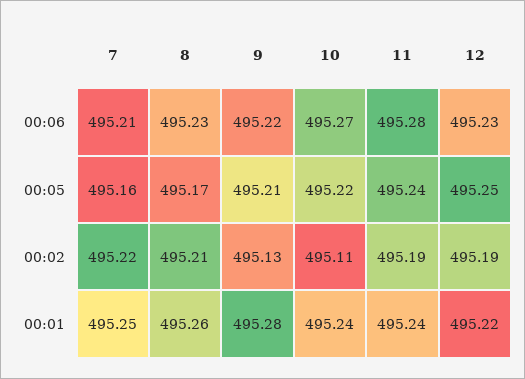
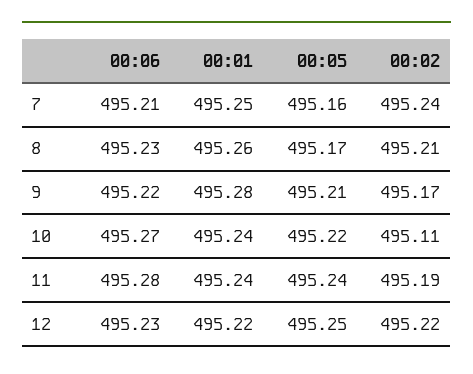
7, 00:02: 495.22 -> 495.24
9, 00:02: 495.13 -> 495.17
12, 00:02: 495.19 -> 495.22

